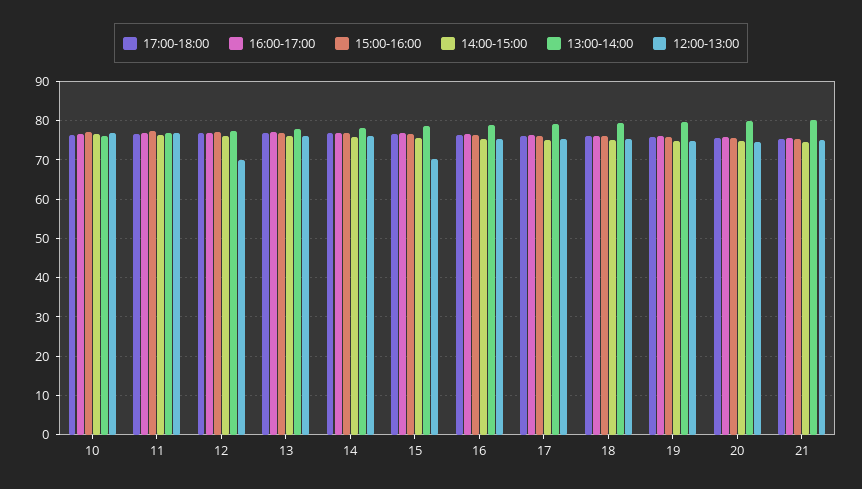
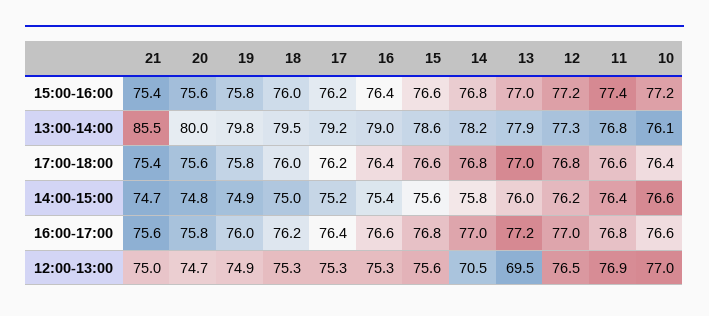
12:00-13:00, 12: 70 -> 76.5
12:00-13:00, 13: 76 -> 69.5
12:00-13:00, 14: 76 -> 70.5
12:00-13:00, 15: 70 -> 75.6
13:00-14:00, 21: 80 -> 85.5

